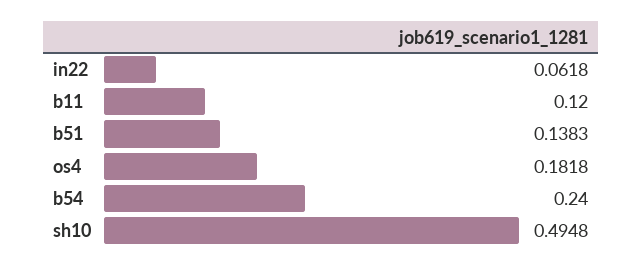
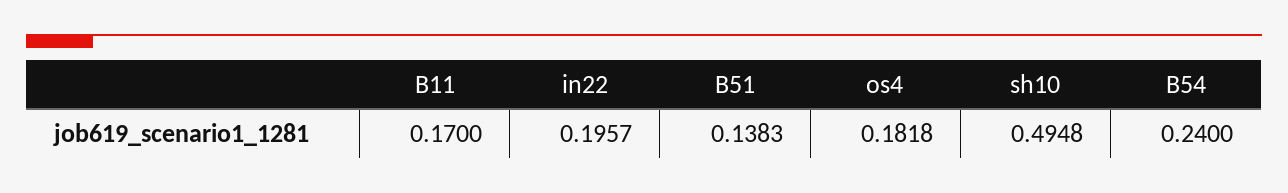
in22: 0.0618 -> 0.1957
b11: 0.12 -> 0.17

